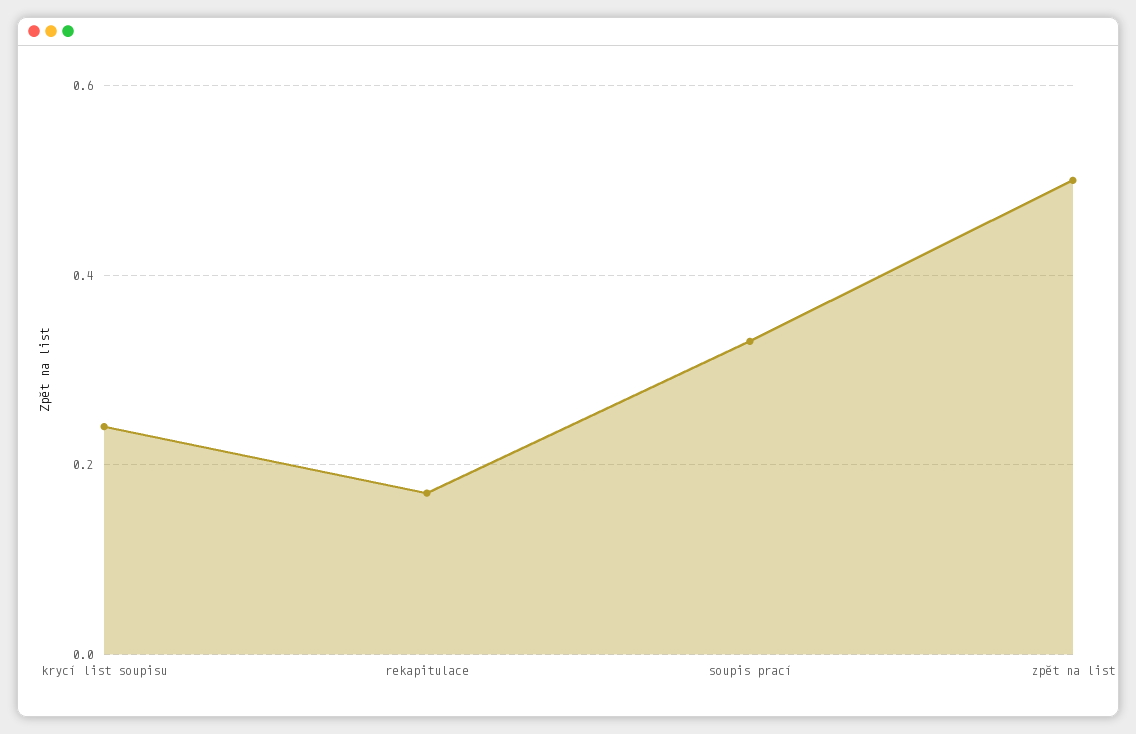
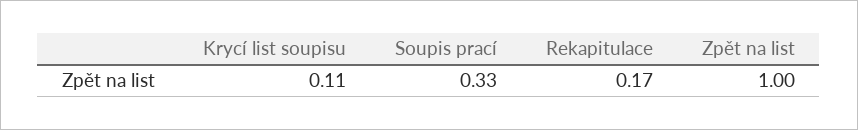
krycí list soupisu: 0.25 -> 0.11
zpět na list: 0.5 -> 1

